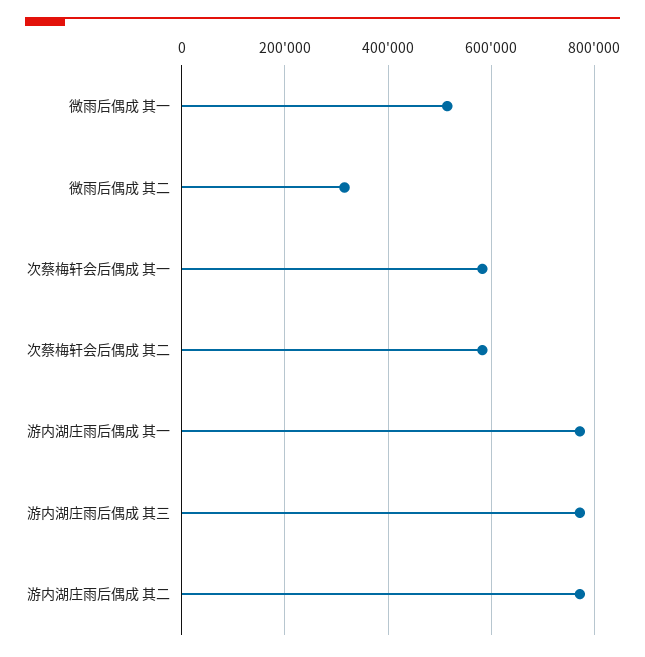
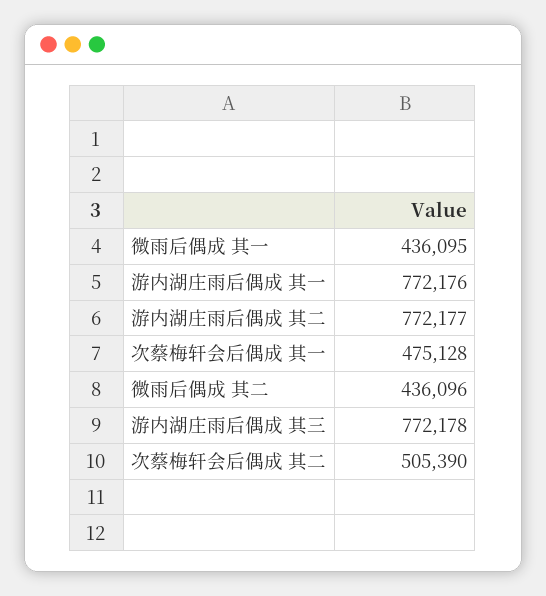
微雨后偶成 其一: 520000 -> 436095
微雨后偶成 其二: 320000 -> 436096
次蔡梅轩会后偶成 其一: 580000 -> 475128
次蔡梅轩会后偶成 其二: 580000 -> 505390

